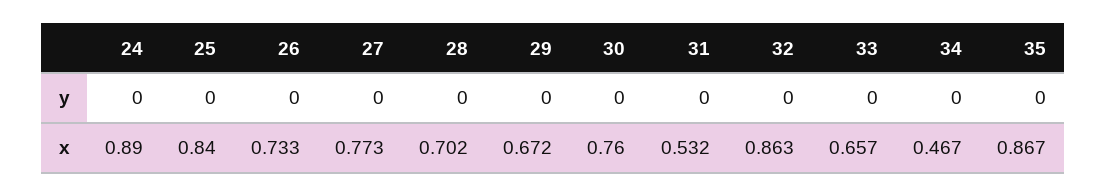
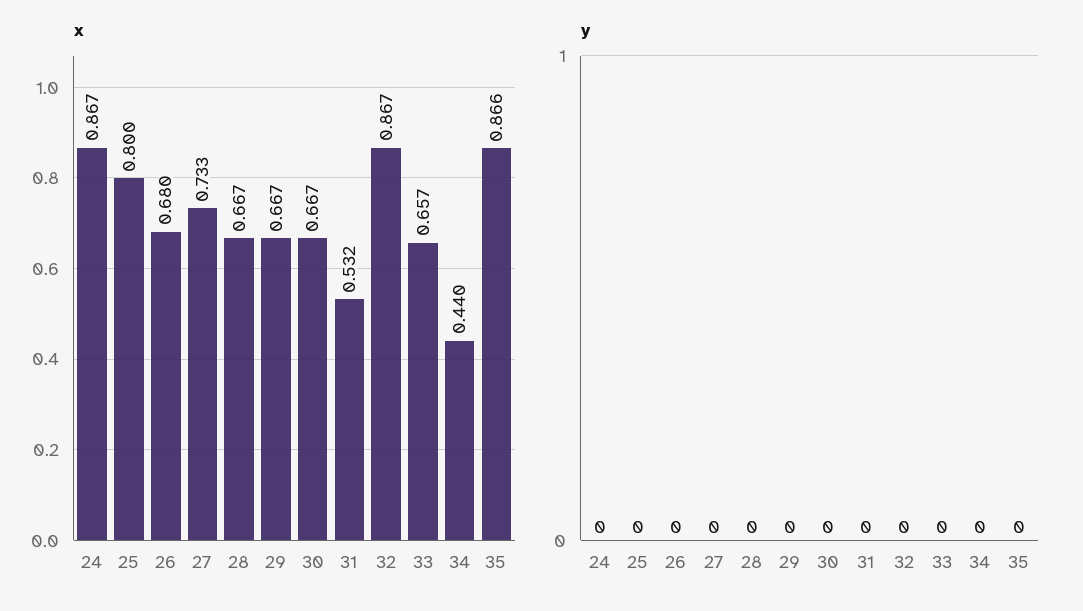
x, 24: 0.89 -> 0.867
x, 25: 0.84 -> 0.8
x, 26: 0.733 -> 0.68
x, 27: 0.773 -> 0.733
x, 28: 0.702 -> 0.667
x, 29: 0.672 -> 0.667
x, 30: 0.76 -> 0.667
x, 32: 0.863 -> 0.867
x, 34: 0.467 -> 0.44
x, 35: 0.867 -> 0.866

